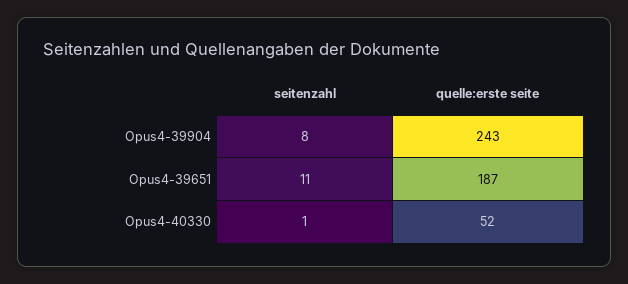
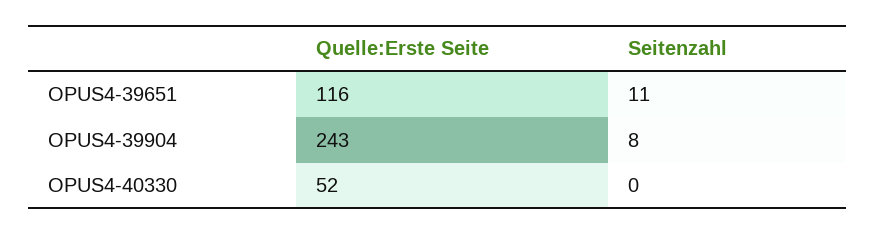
quelle:erste seite, Opus4-39651: 187 -> 116
seitenzahl, Opus4-40330: 1 -> 0

